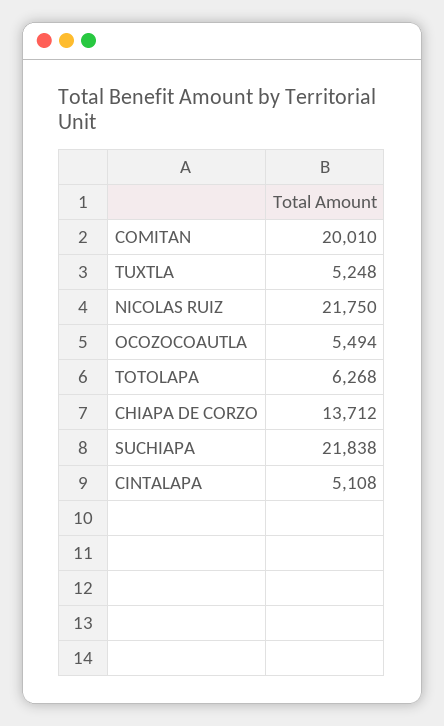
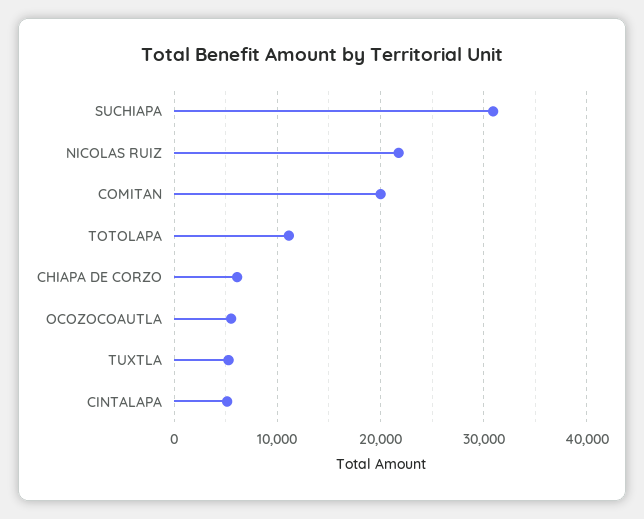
TOTOLAPA: 6268 -> 11000
CHIAPA DE CORZO: 13712 -> 6000
SUCHIAPA: 21838 -> 31000

